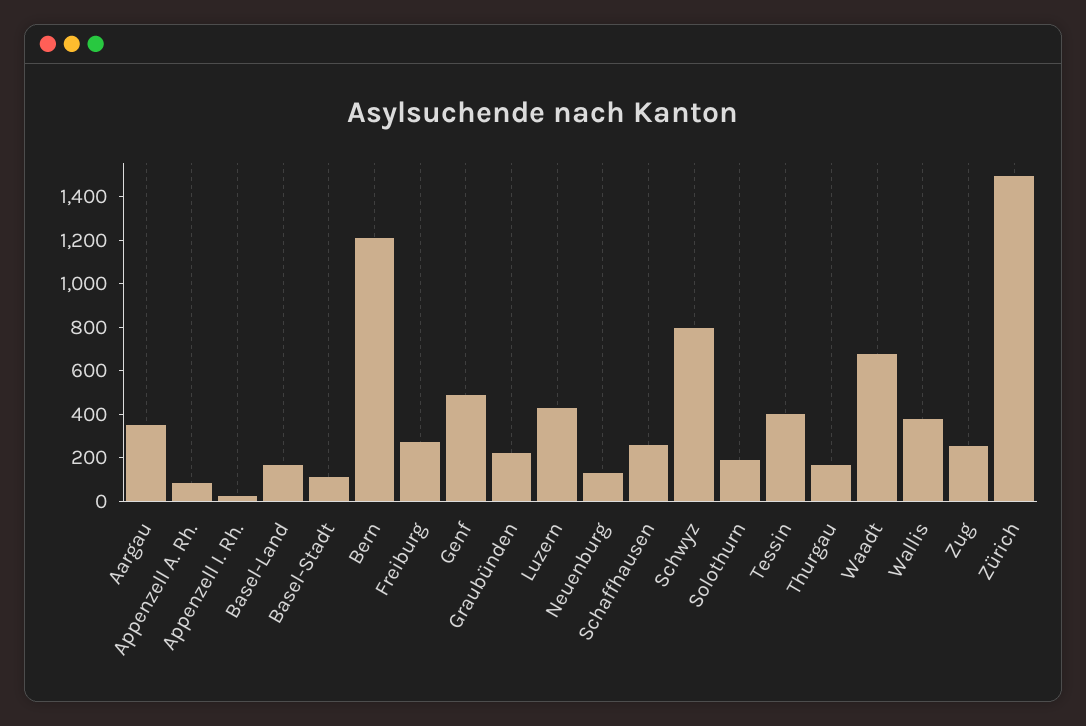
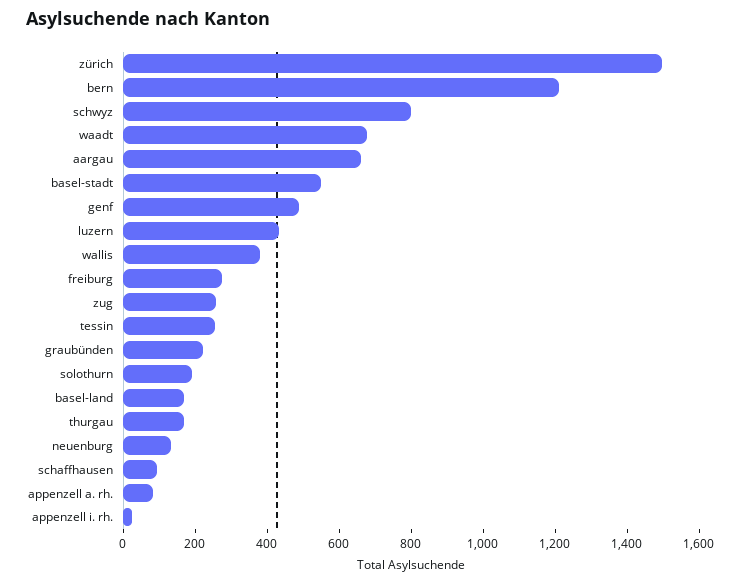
Aargau: 350 -> 650
Basel-Stadt: 100 -> 550
Schaffhausen: 250 -> 100
Tessin: 400 -> 250

